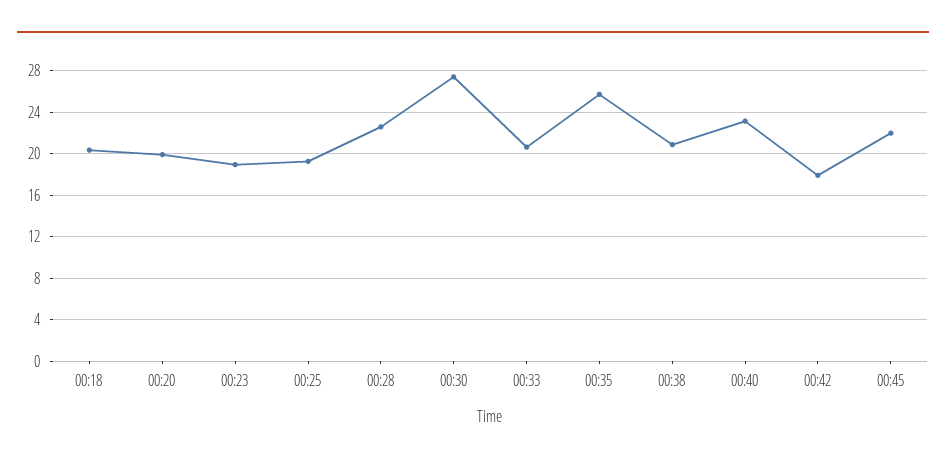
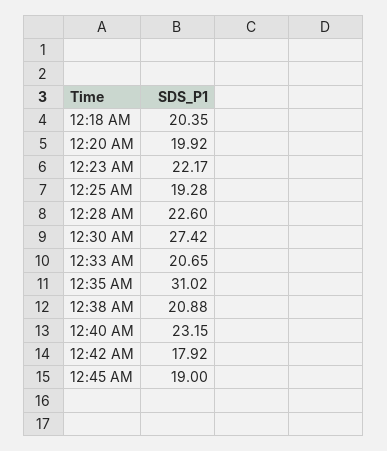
00:23: 19 -> 22.17
00:35: 26 -> 31.02
00:45: 22 -> 19

